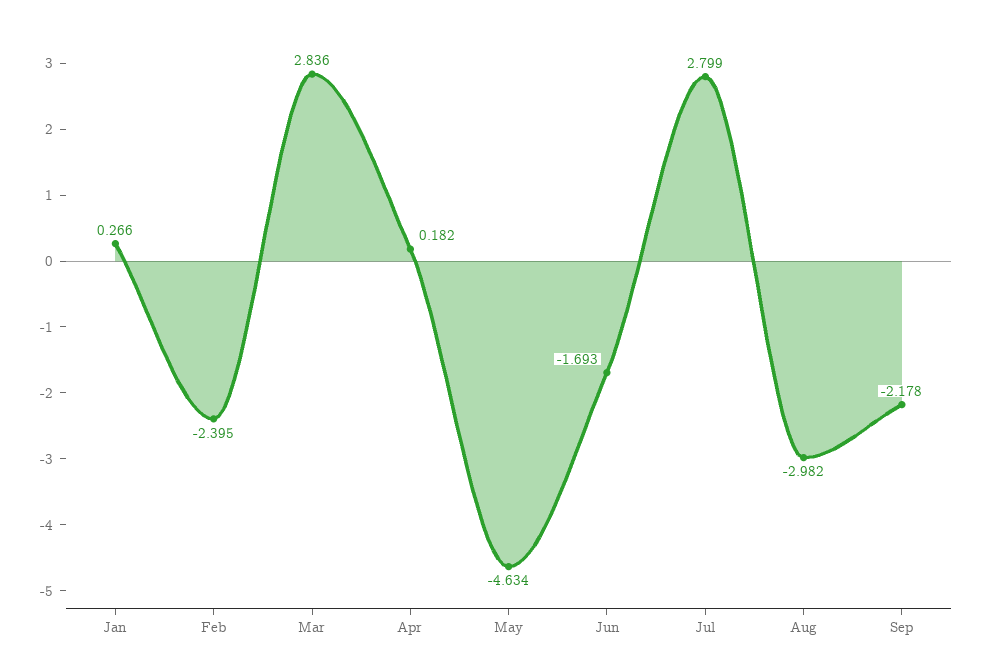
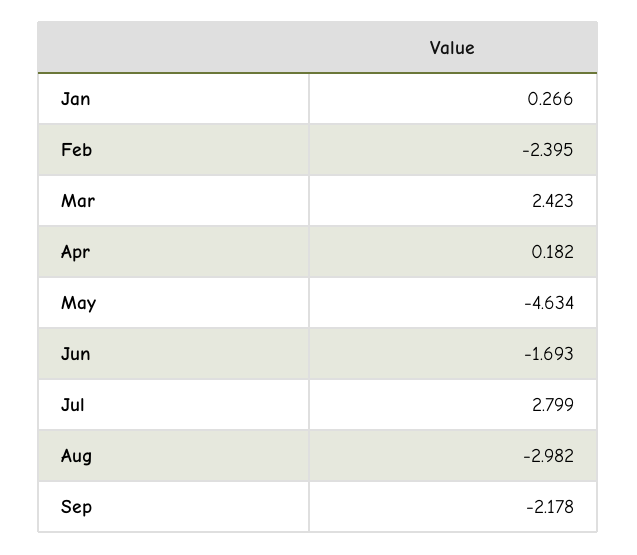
Mar: 2.836 -> 2.423

